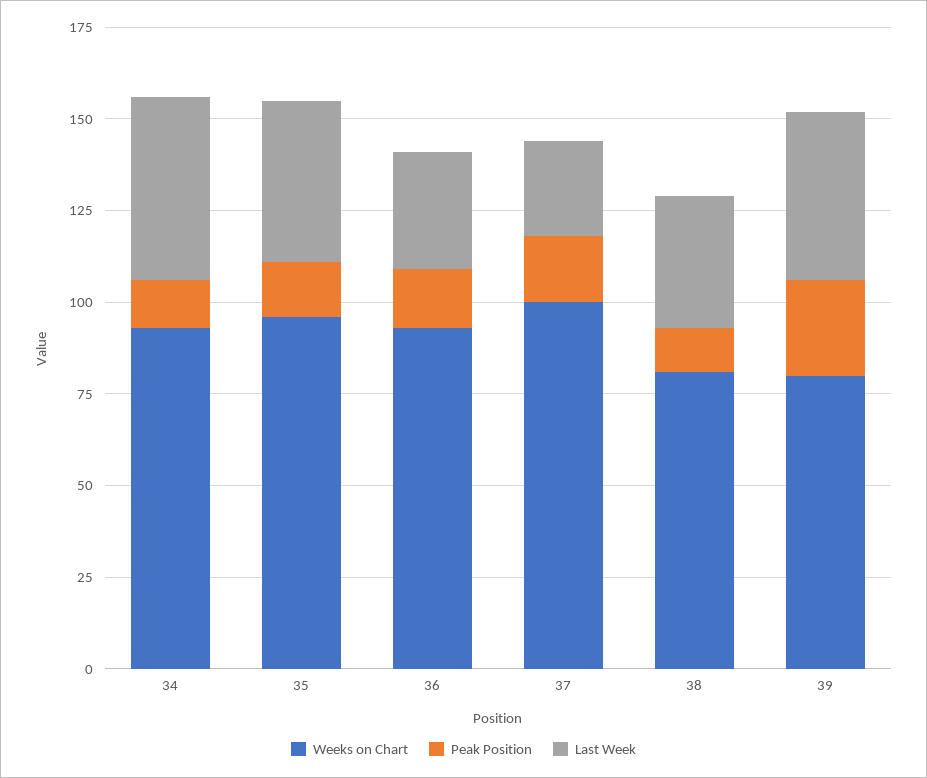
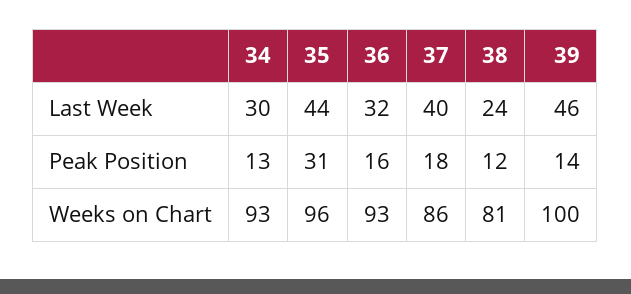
Last Week, 34: 50 -> 30
Peak Position, 35: 15 -> 31
Weeks on Chart, 37: 100 -> 86
Last Week, 37: 25 -> 40
Last Week, 38: 35 -> 24
Weeks on Chart, 39: 80 -> 100
Peak Position, 39: 25 -> 14

